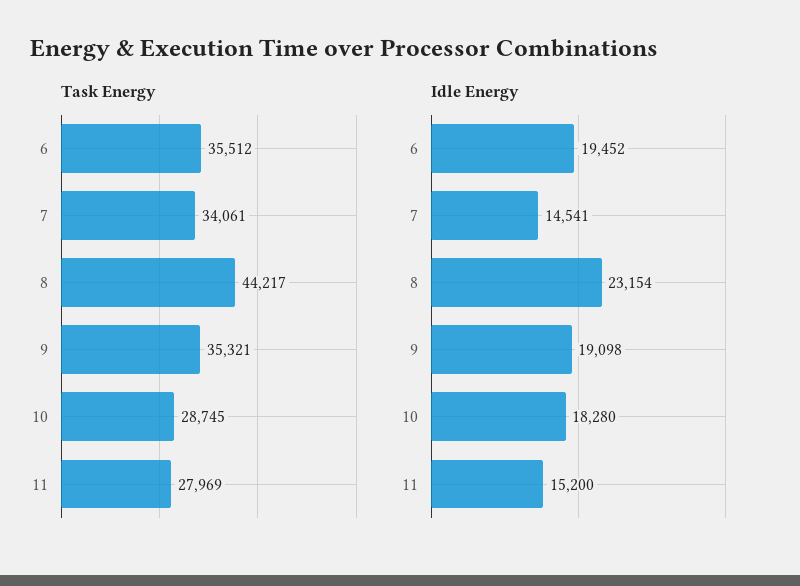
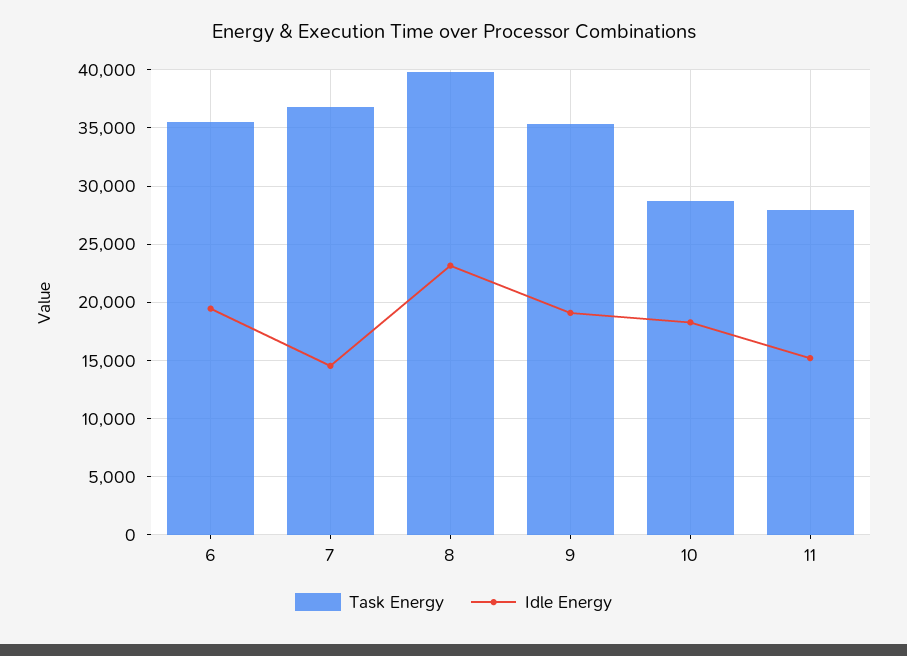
Task Energy, 7: 34061 -> 37000
Task Energy, 8: 44217 -> 40000

